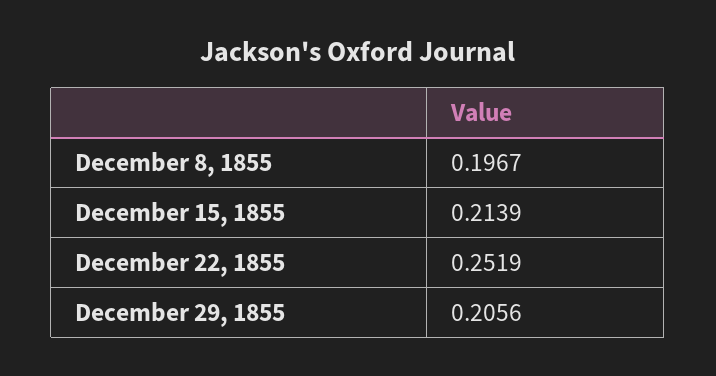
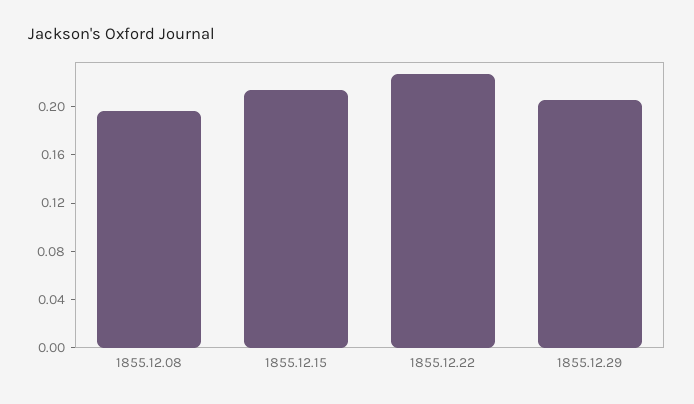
December 22, 1855: 0.2519 -> 0.23

